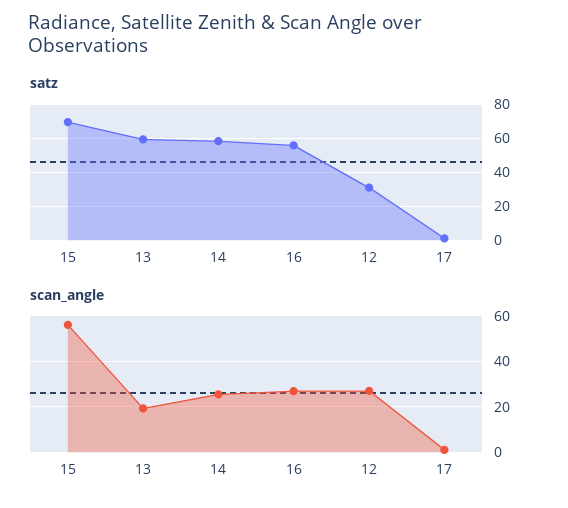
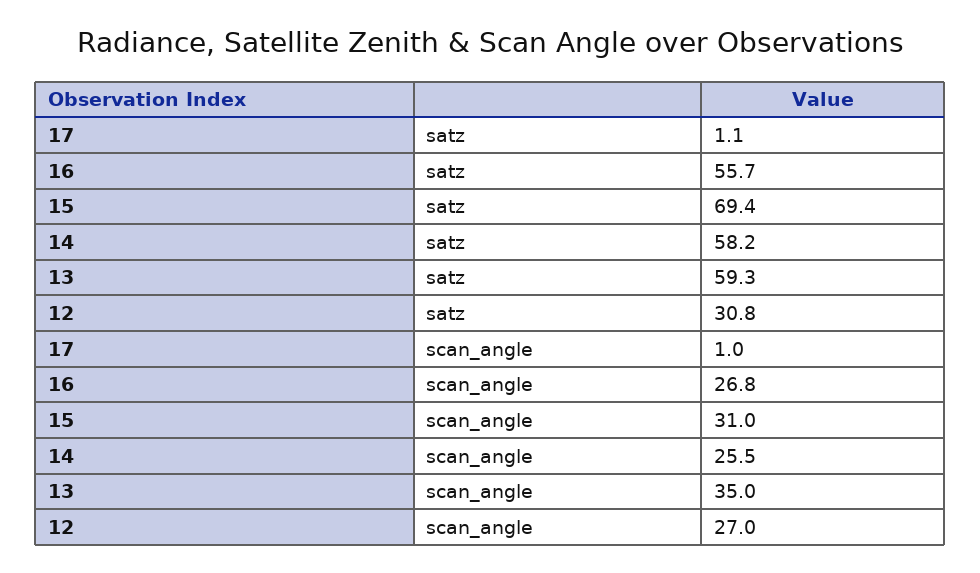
scan_angle, 15: 55 -> 31
scan_angle, 13: 20 -> 35

